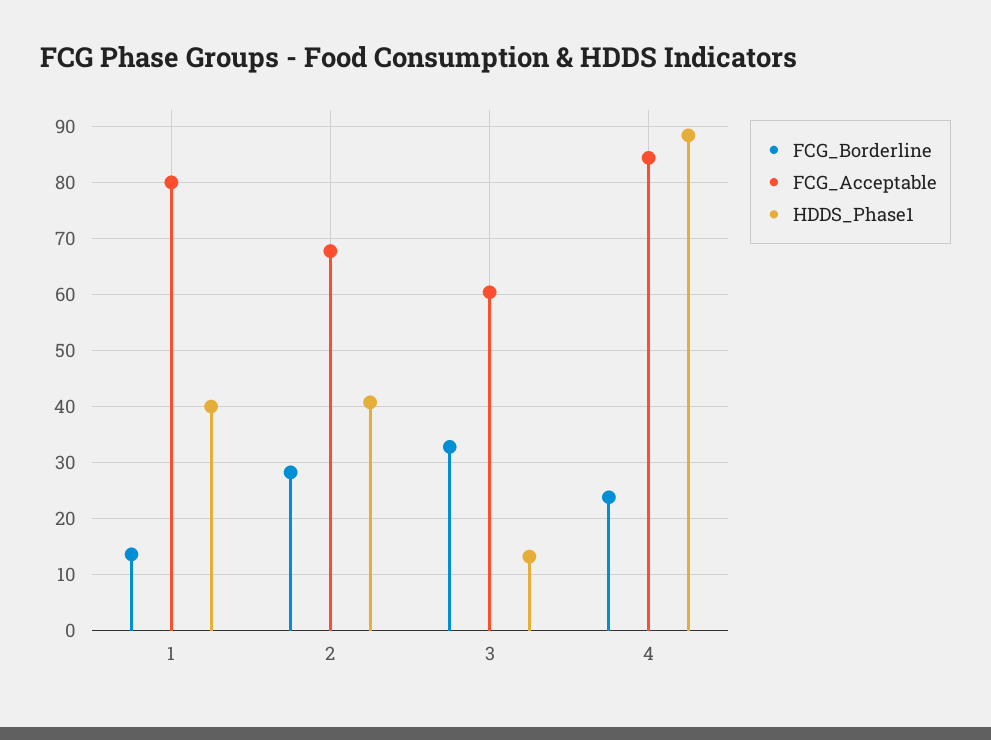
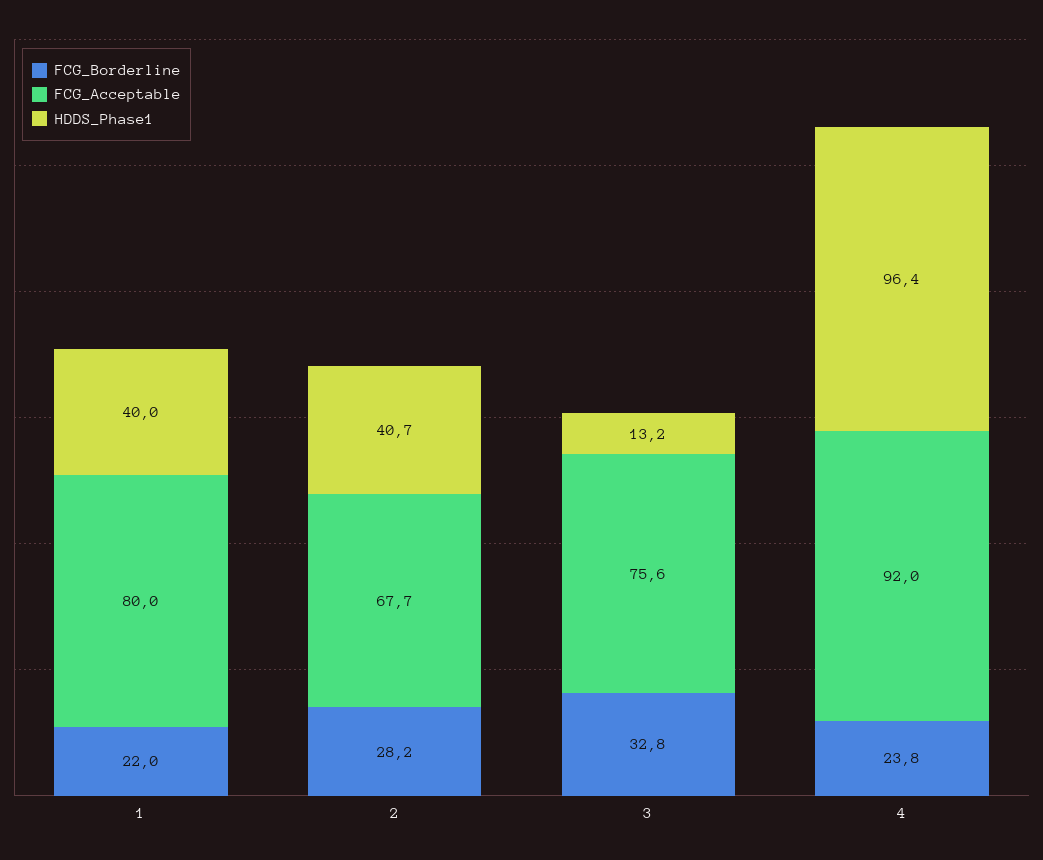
FCG_Borderline, 1: 14 -> 22
FCG_Acceptable, 3: 60 -> 75.6
FCG_Acceptable, 4: 84 -> 92
HDDS_Phase1, 4: 88 -> 96.4

